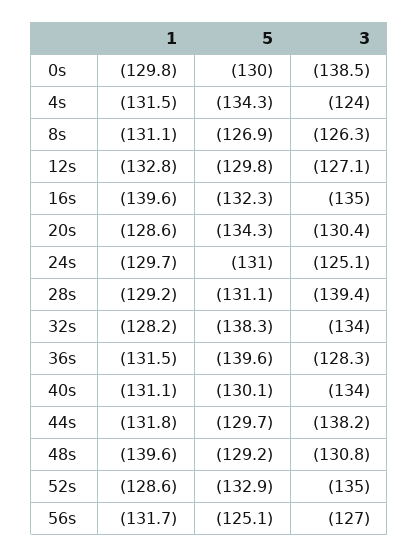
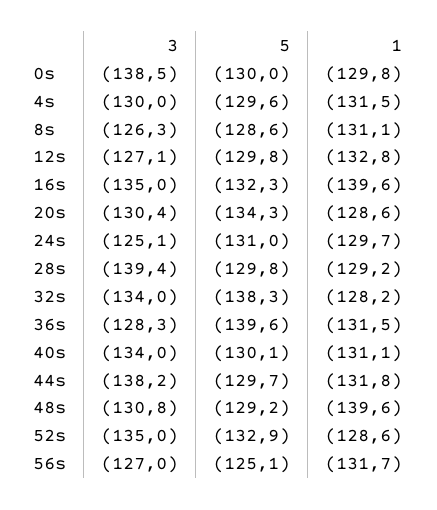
5, 4s: -134.3 -> -129.6
3, 4s: -124 -> -130
5, 8s: -126.9 -> -128.6
5, 28s: -131.1 -> -129.8

